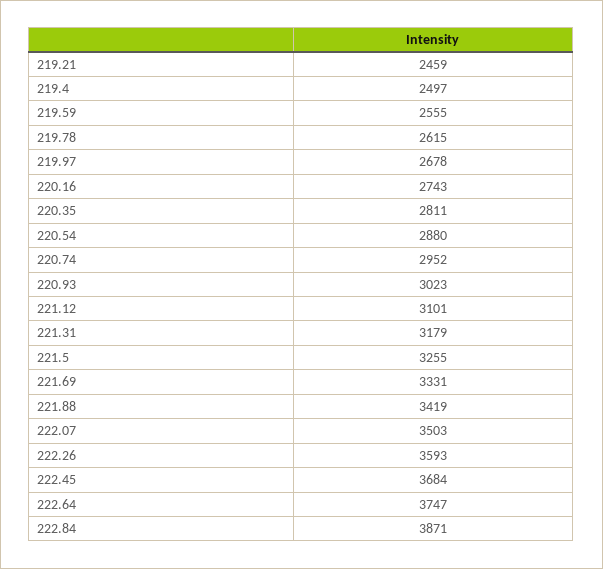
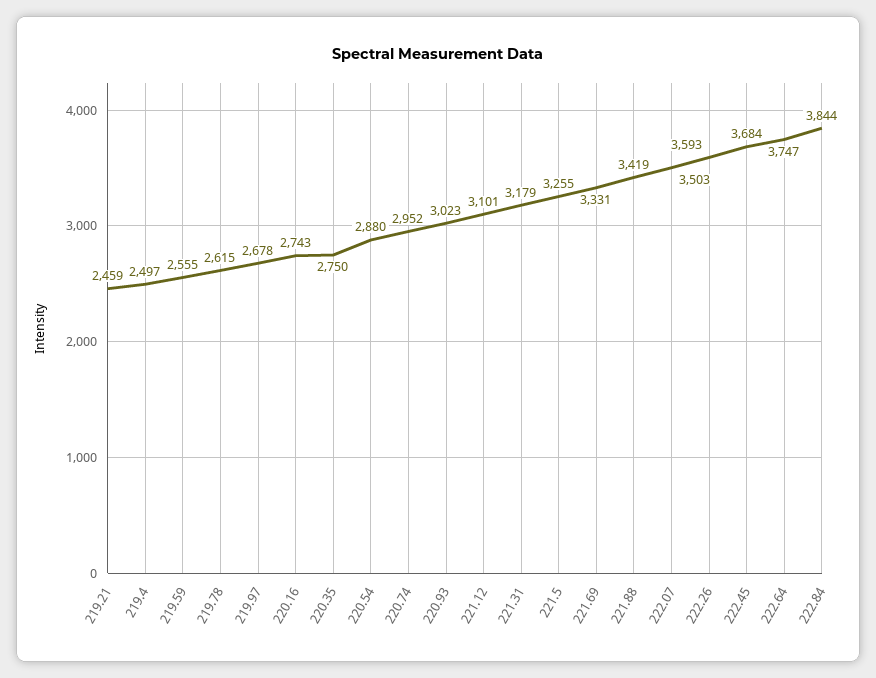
220.35: 2811 -> 2750
222.84: 3871 -> 3844

